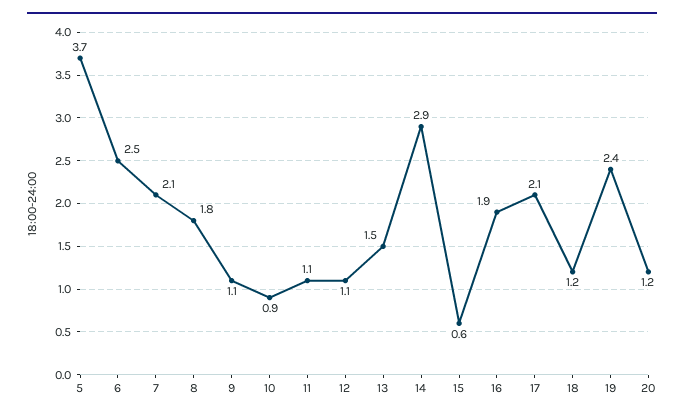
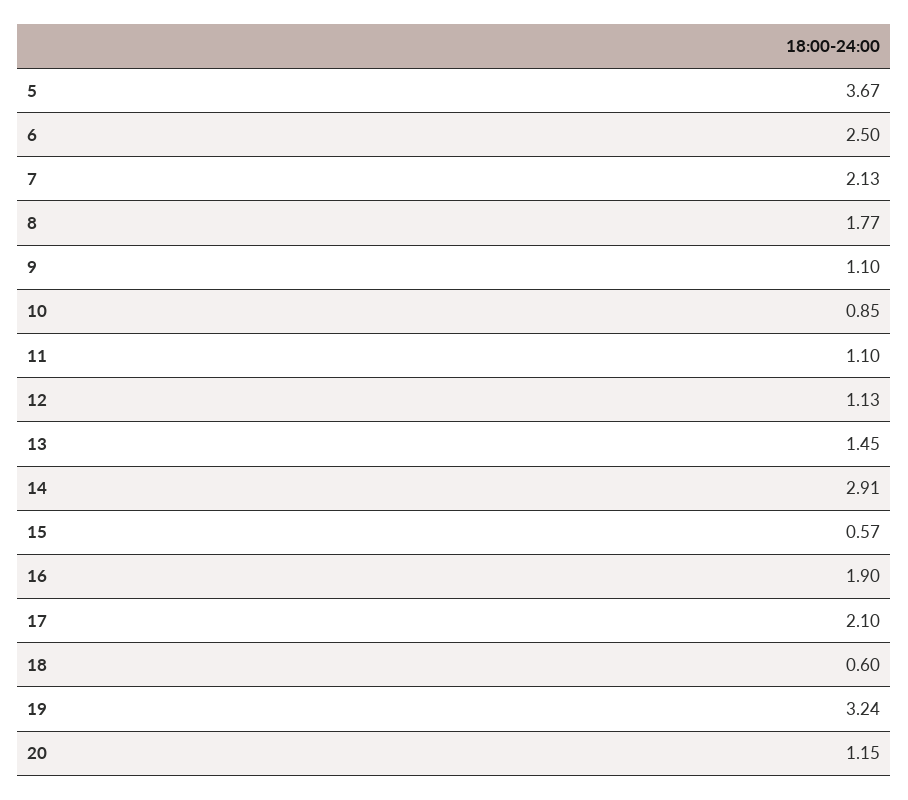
18: 1.2 -> 0.6
19: 2.4 -> 3.24

